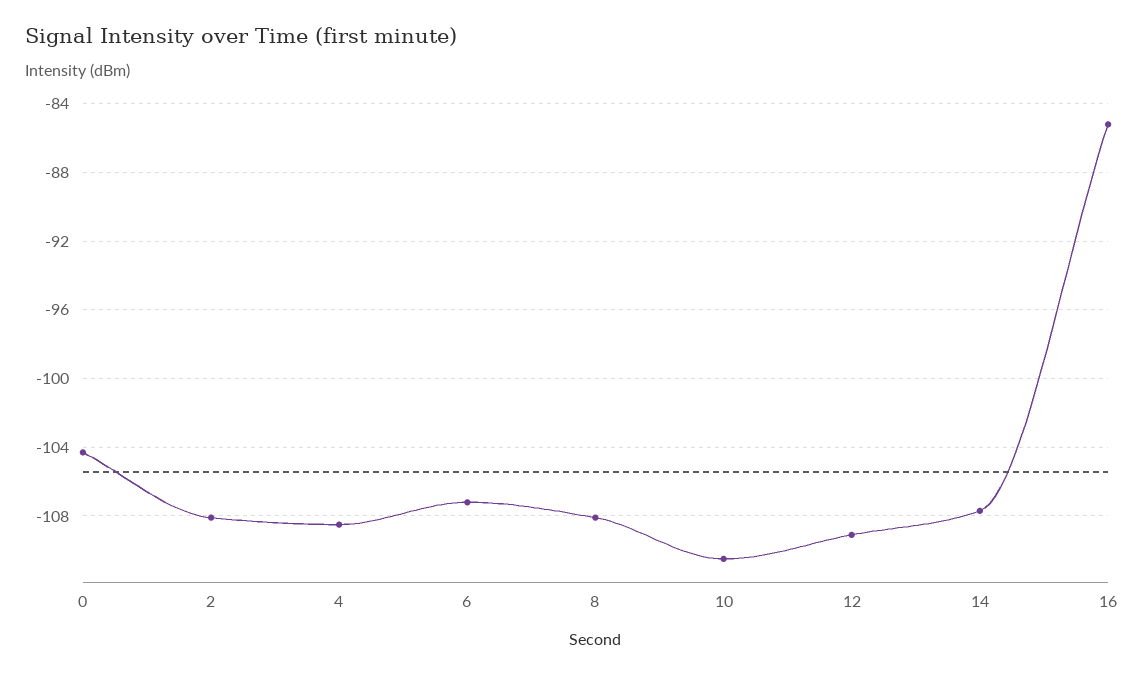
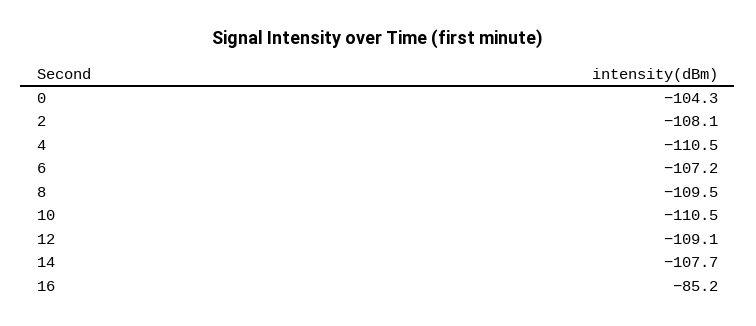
4: -108.5 -> -110.5
8: -108 -> -109.5

